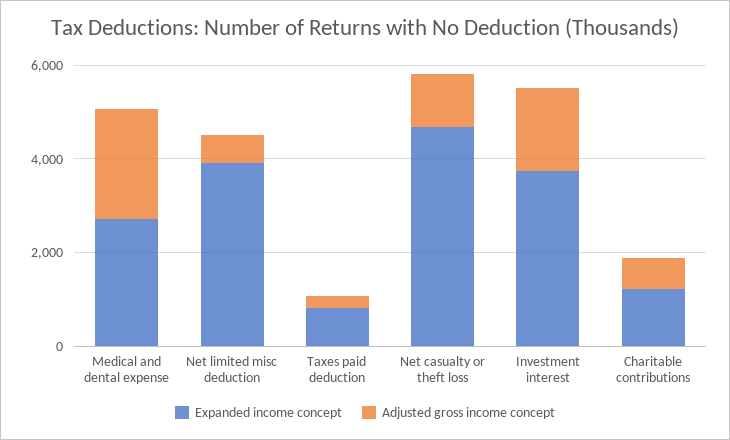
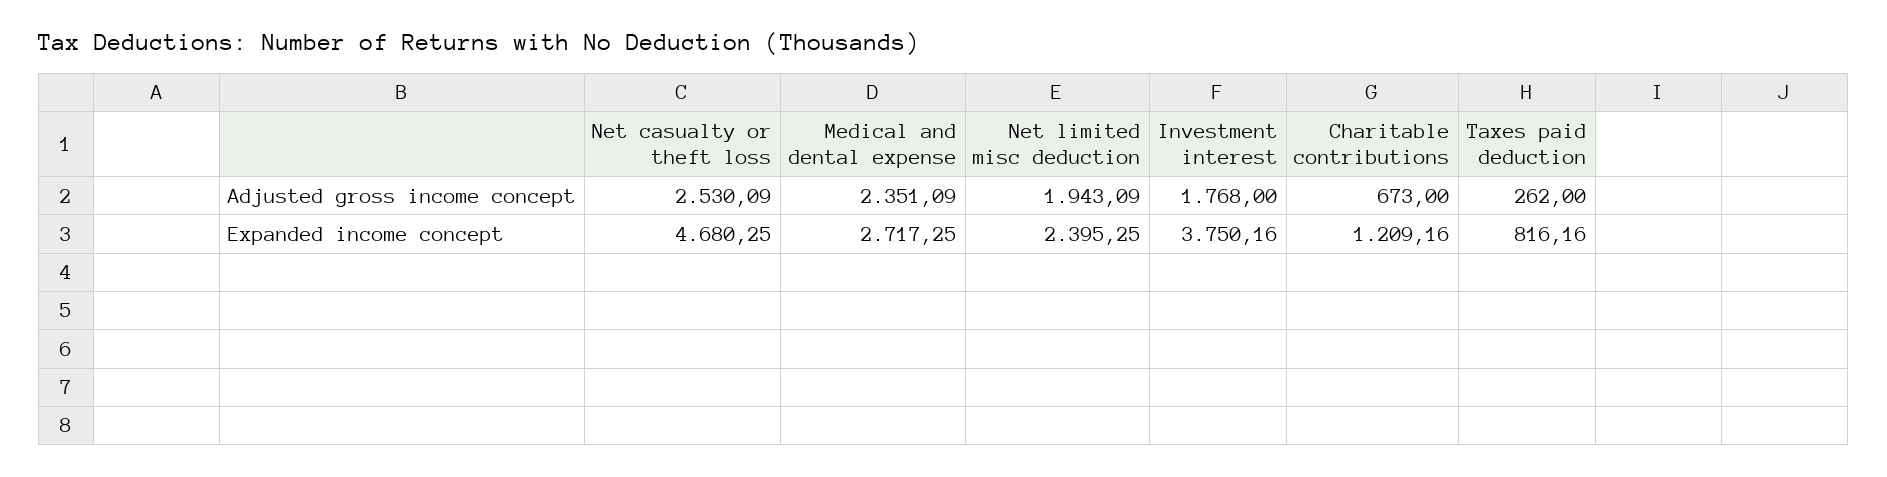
Expanded income concept, Net limited misc deduction: 4000 -> 2395.25
Adjusted gross income concept, Net limited misc deduction: 500 -> 1943.09
Adjusted gross income concept, Net casualty or theft loss: 1000 -> 2530.09

